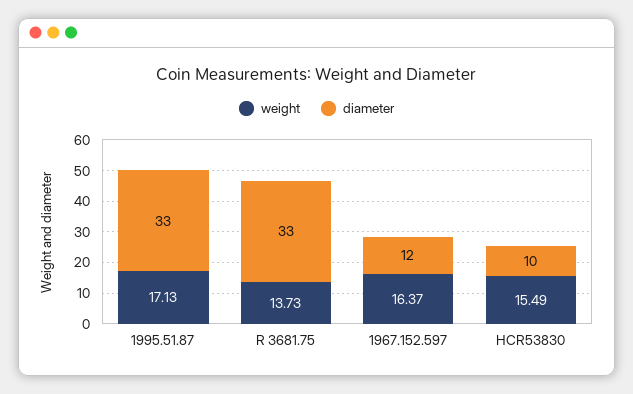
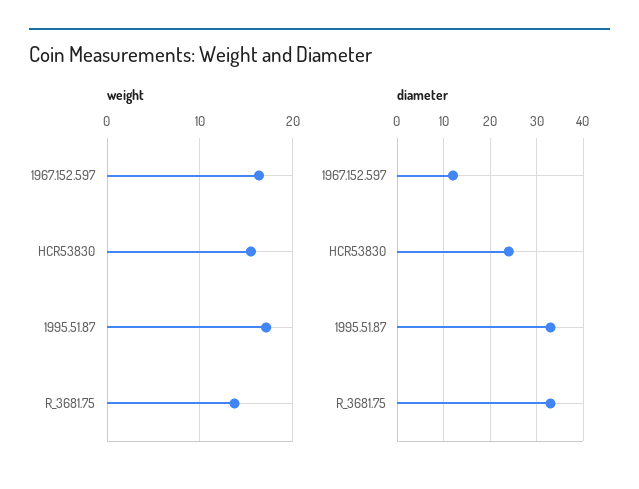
diameter, HCR53830: 10 -> 25

